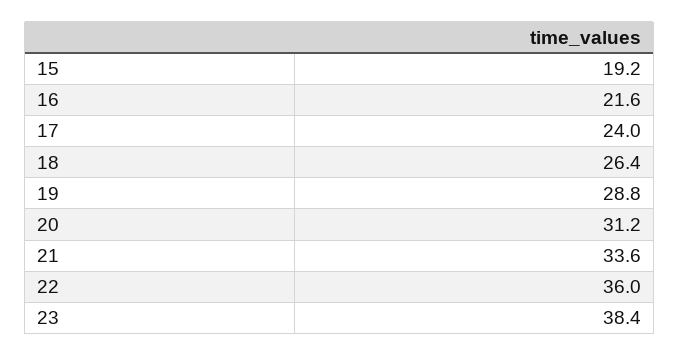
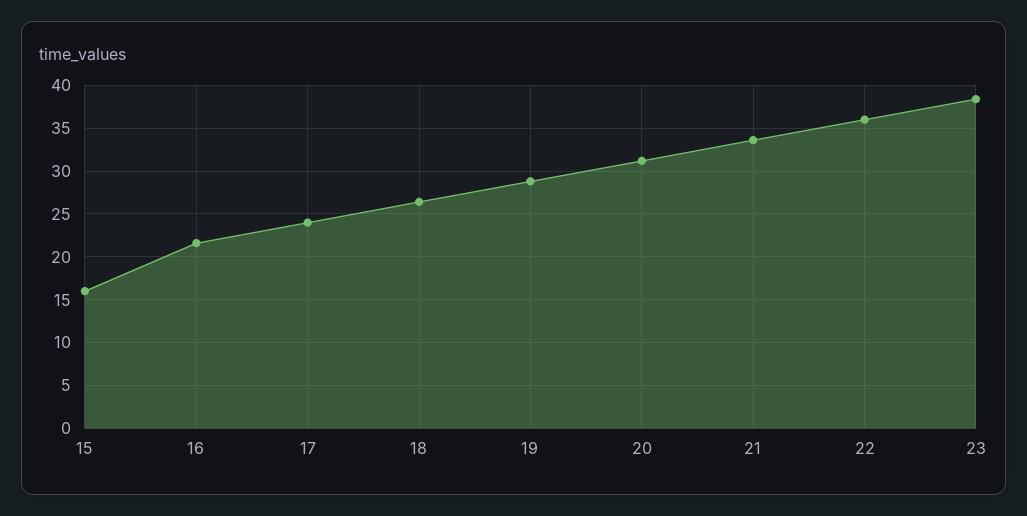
15: 19.2 -> 16

